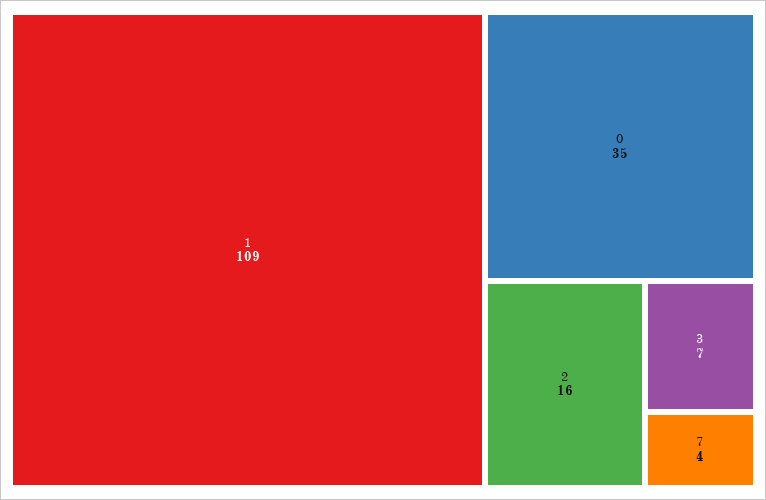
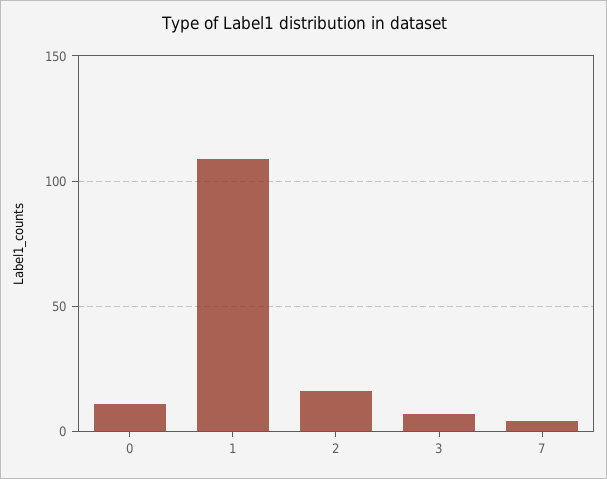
0: 35 -> 10

